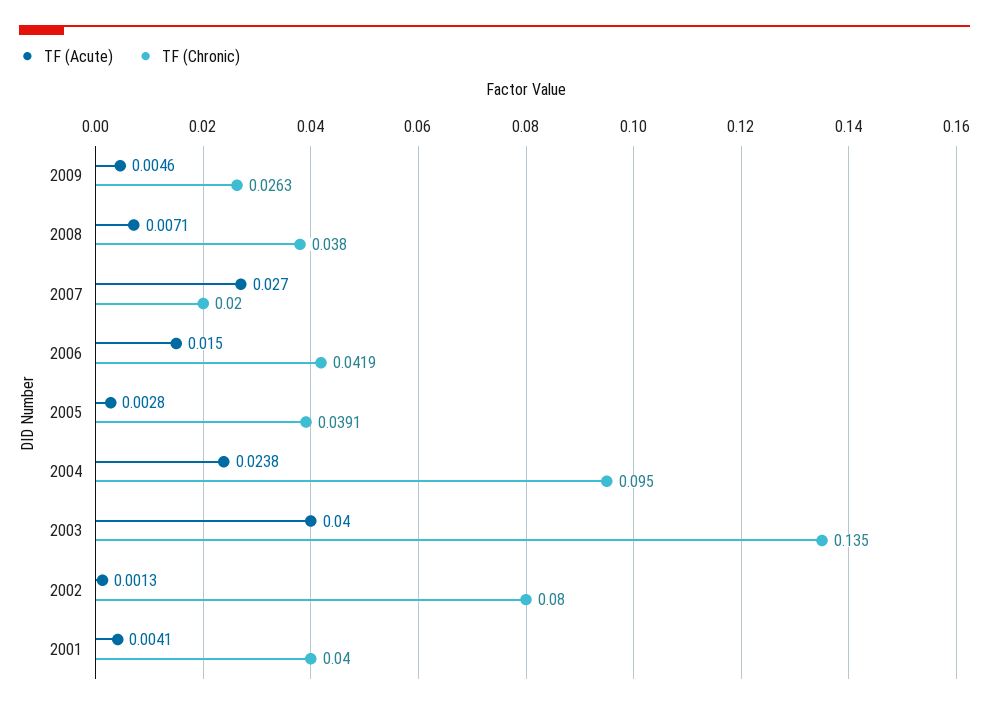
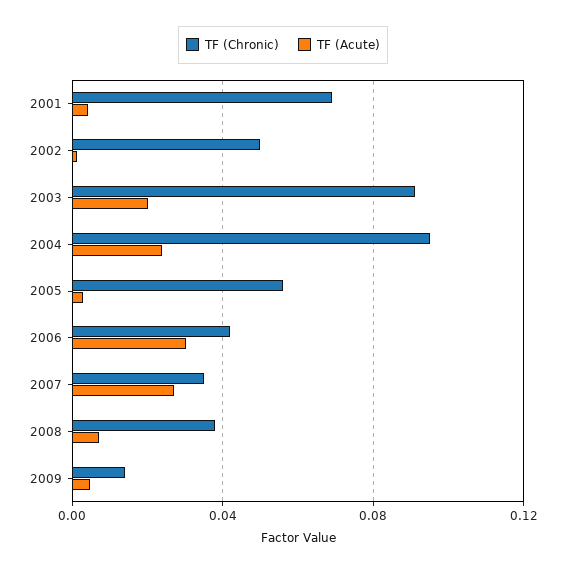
TF (Chronic), 2009: 0.0263 -> 0.015
TF (Chronic), 2007: 0.02 -> 0.035
TF (Acute), 2006: 0.015 -> 0.03
TF (Chronic), 2005: 0.0391 -> 0.055
TF (Acute), 2003: 0.04 -> 0.02
TF (Chronic), 2003: 0.135 -> 0.09
TF (Chronic), 2002: 0.08 -> 0.05
TF (Chronic), 2001: 0.04 -> 0.07

